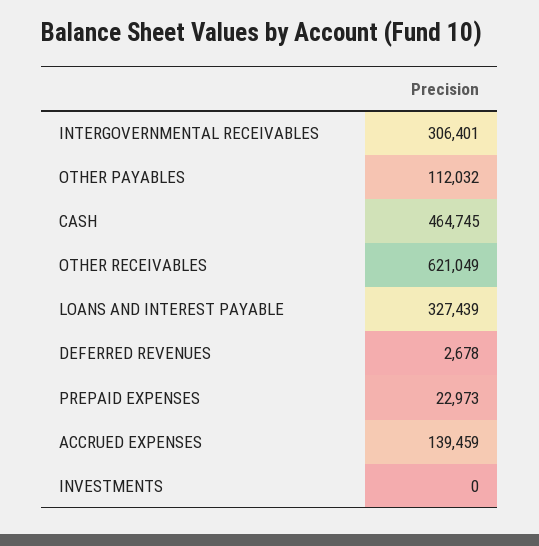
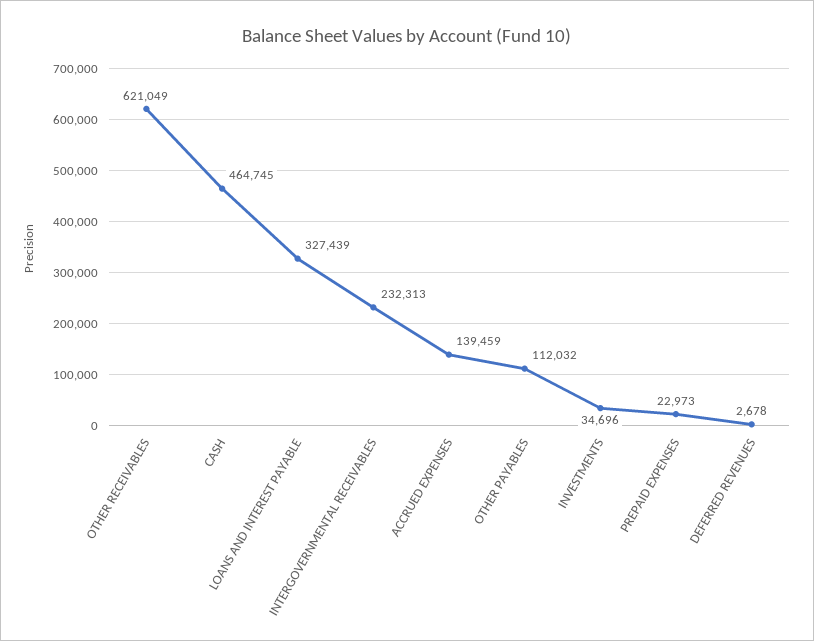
INTERGOVERNMENTAL RECEIVABLES: 306401 -> 232313
INVESTMENTS: 0 -> 34696

